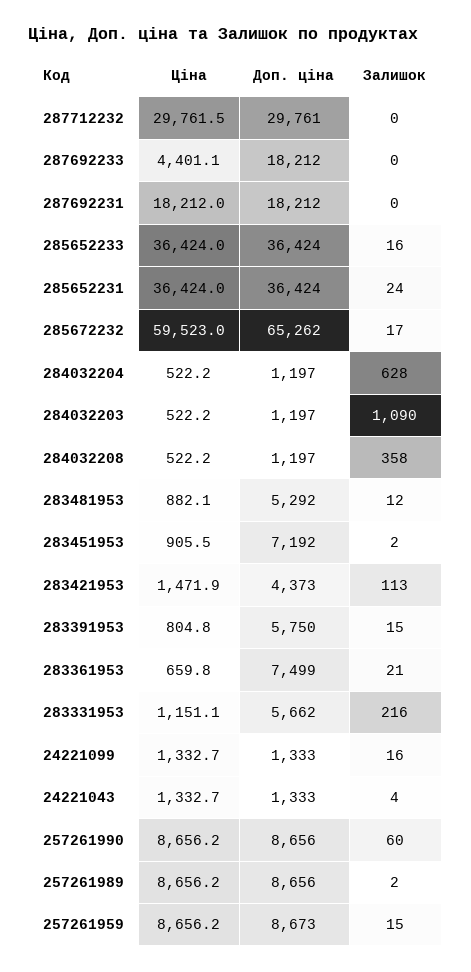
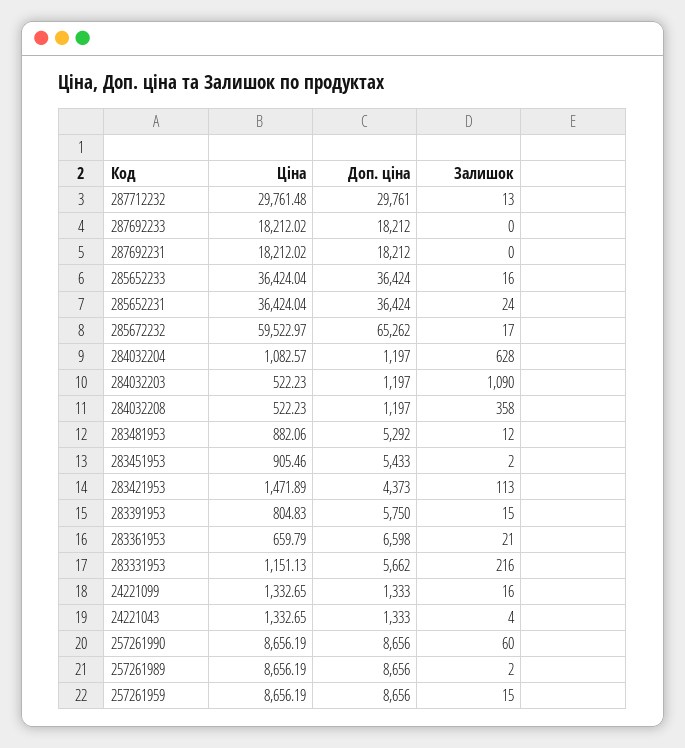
Залишок, 287712232: 0 -> 13
Ціна, 287692233: 4401.1 -> 18212.02
Ціна, 284032204: 522.2 -> 1082.57
Доп. ціна, 283451953: 7192 -> 5433
Доп. ціна, 283361953: 7499 -> 6598
Доп. ціна, 257261959: 8673 -> 8656

